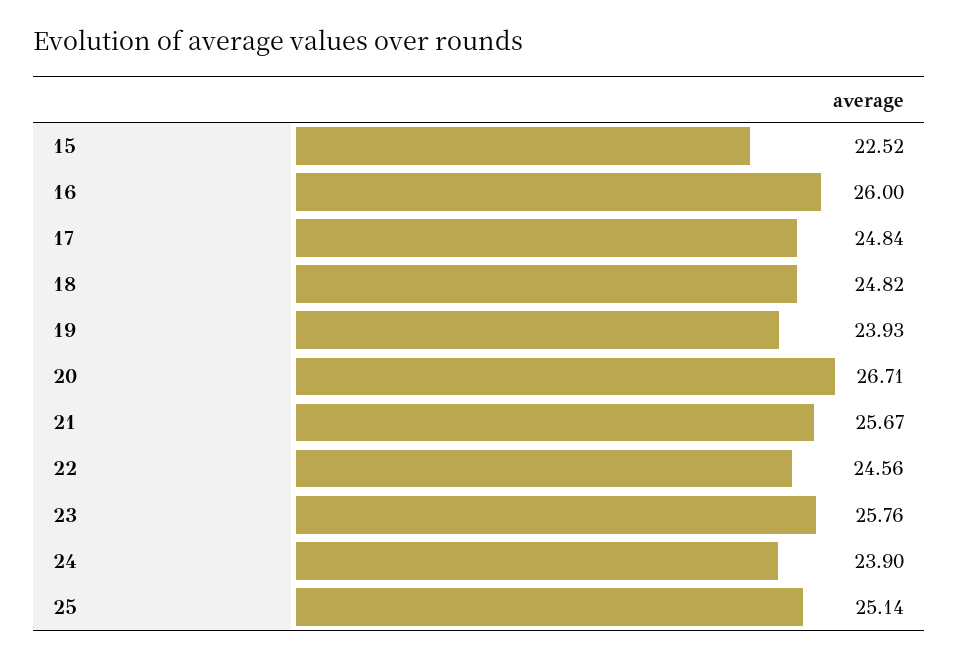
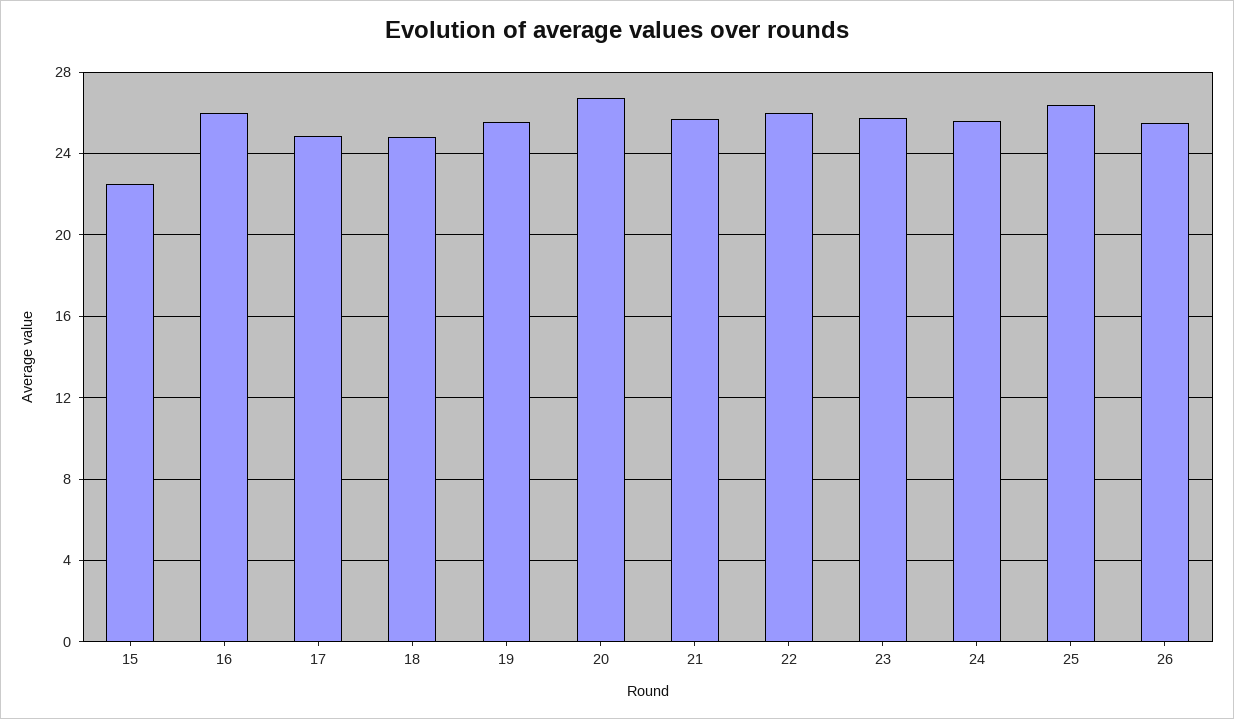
19: 23.93 -> 25.5
22: 24.56 -> 26
24: 23.9 -> 25.5
25: 25.14 -> 26.5
26: none -> 25.5

